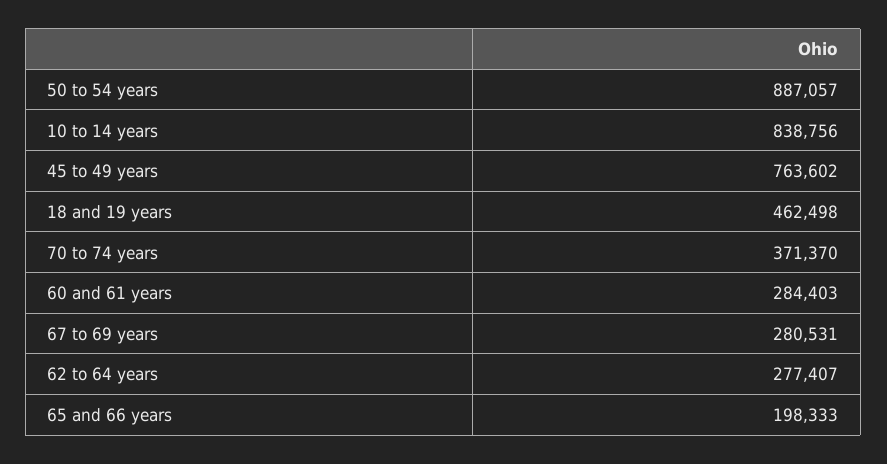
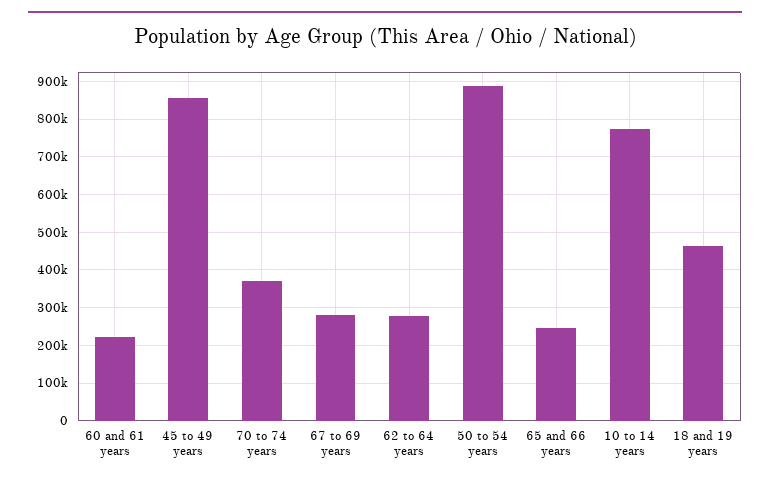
10 to 14 years: 838756 -> 780000
45 to 49 years: 763602 -> 860000
60 and 61 years: 284403 -> 220000
65 and 66 years: 198333 -> 240000

